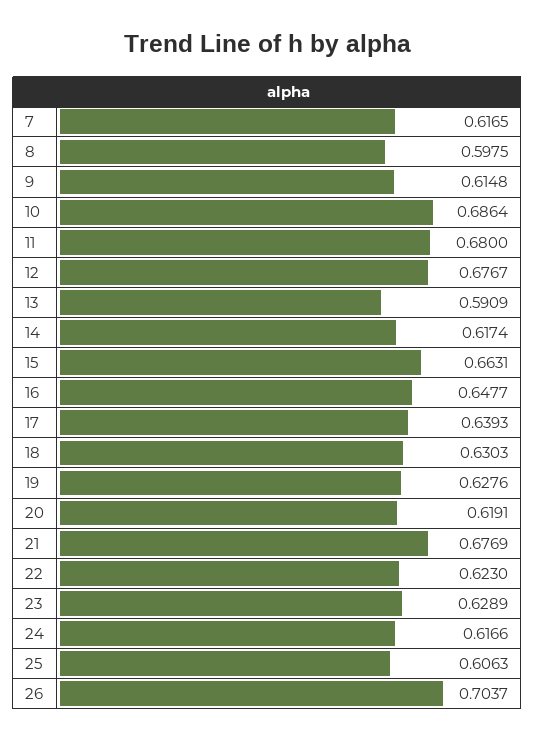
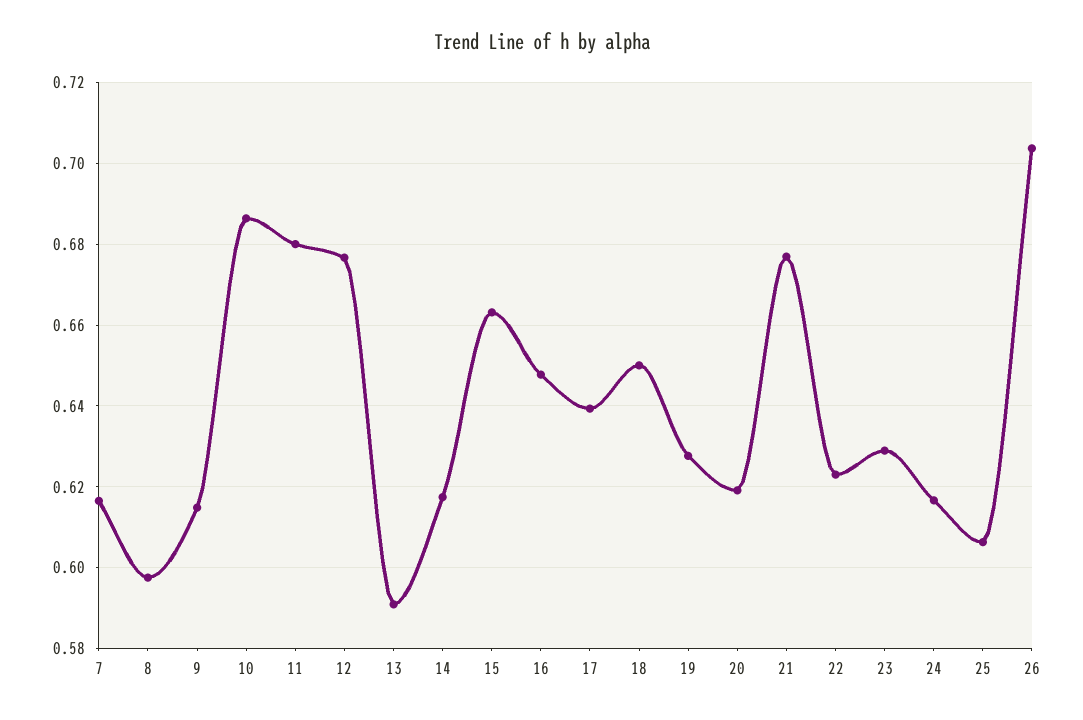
18: 0.6303 -> 0.65

